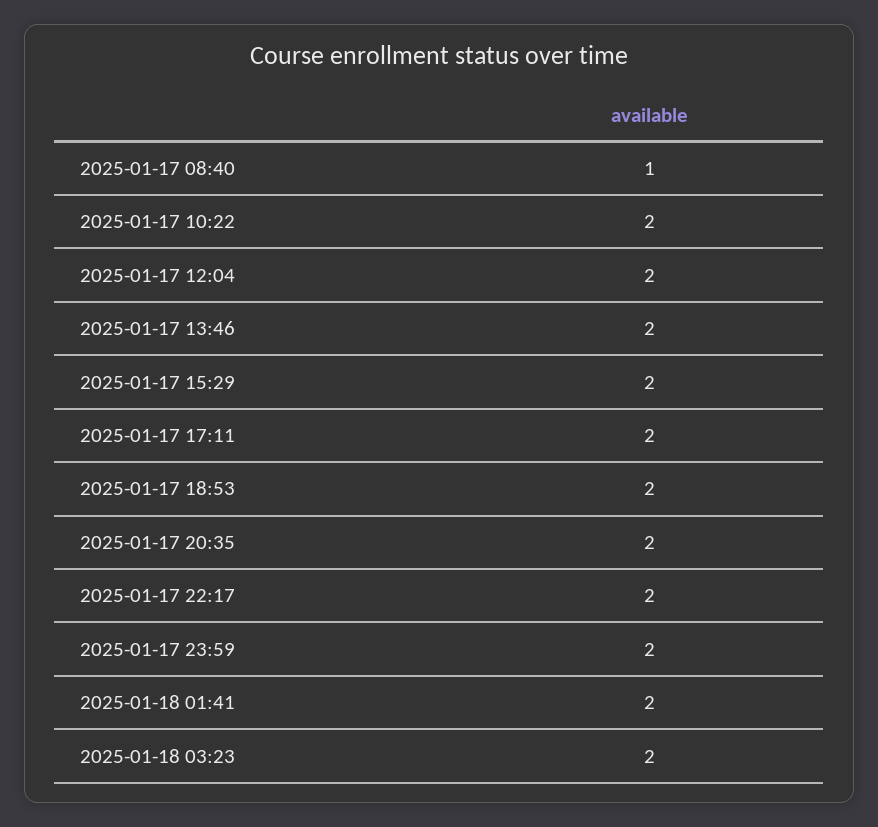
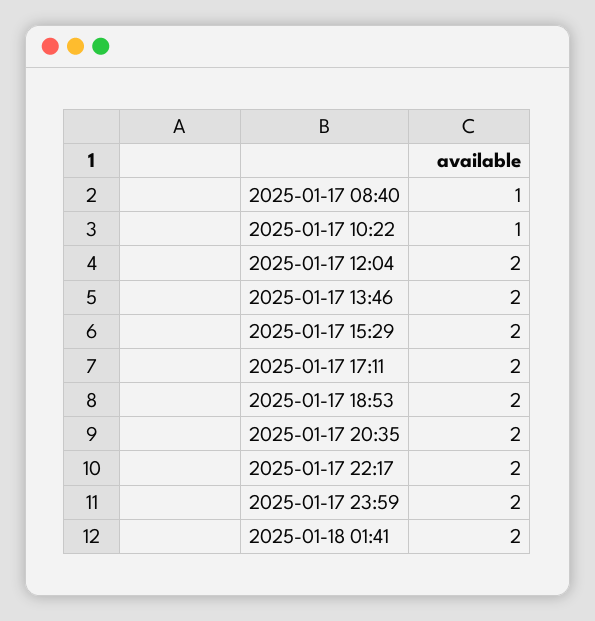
2025-01-17 10:22: 2 -> 1
2025-01-18 03:23: 2 -> none

